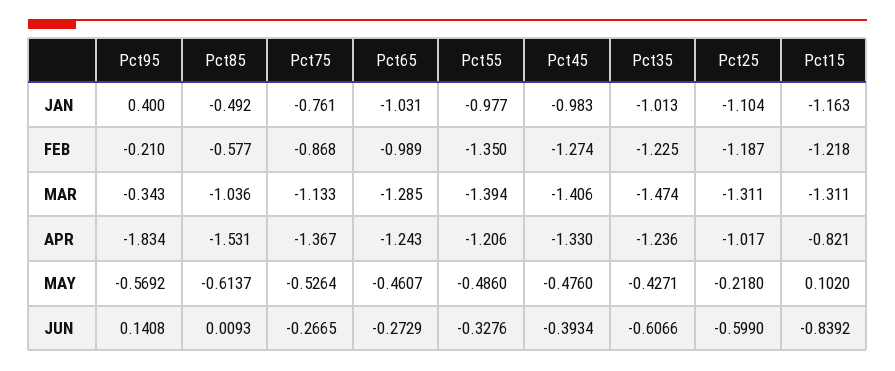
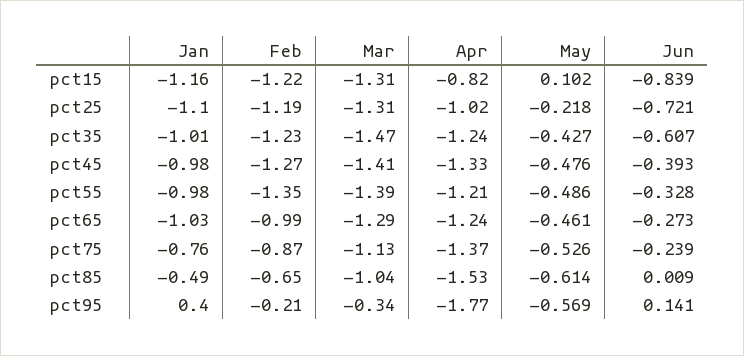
Pct85, FEB: -0.577 -> -0.65
Pct95, APR: -1.834 -> -1.77
Pct75, JUN: -0.2665 -> -0.239
Pct25, JUN: -0.599 -> -0.721

